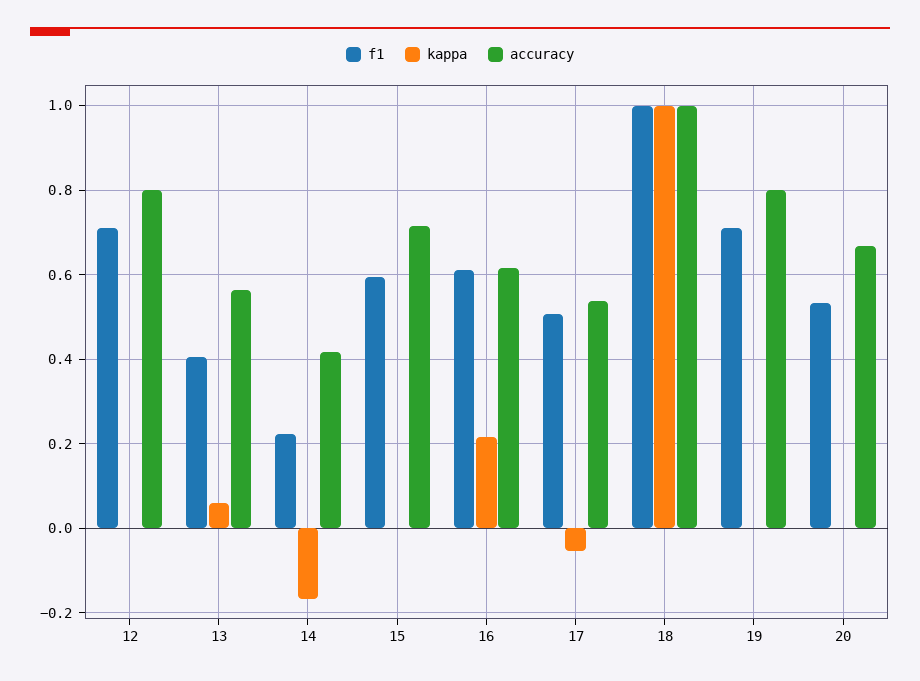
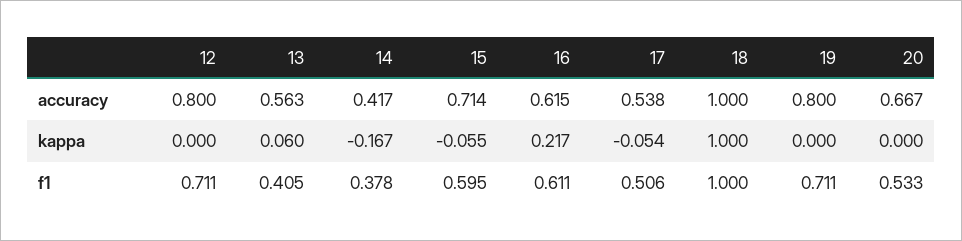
f1, 14: 0.22 -> 0.378
kappa, 15: 0 -> -0.055

